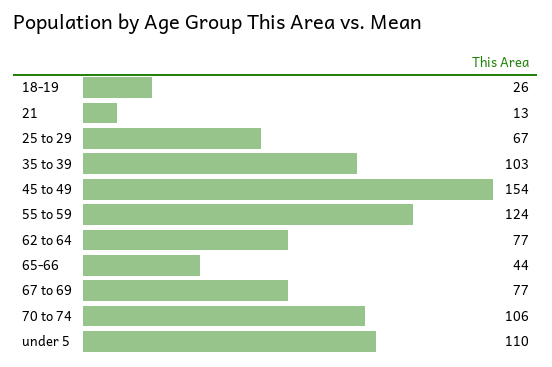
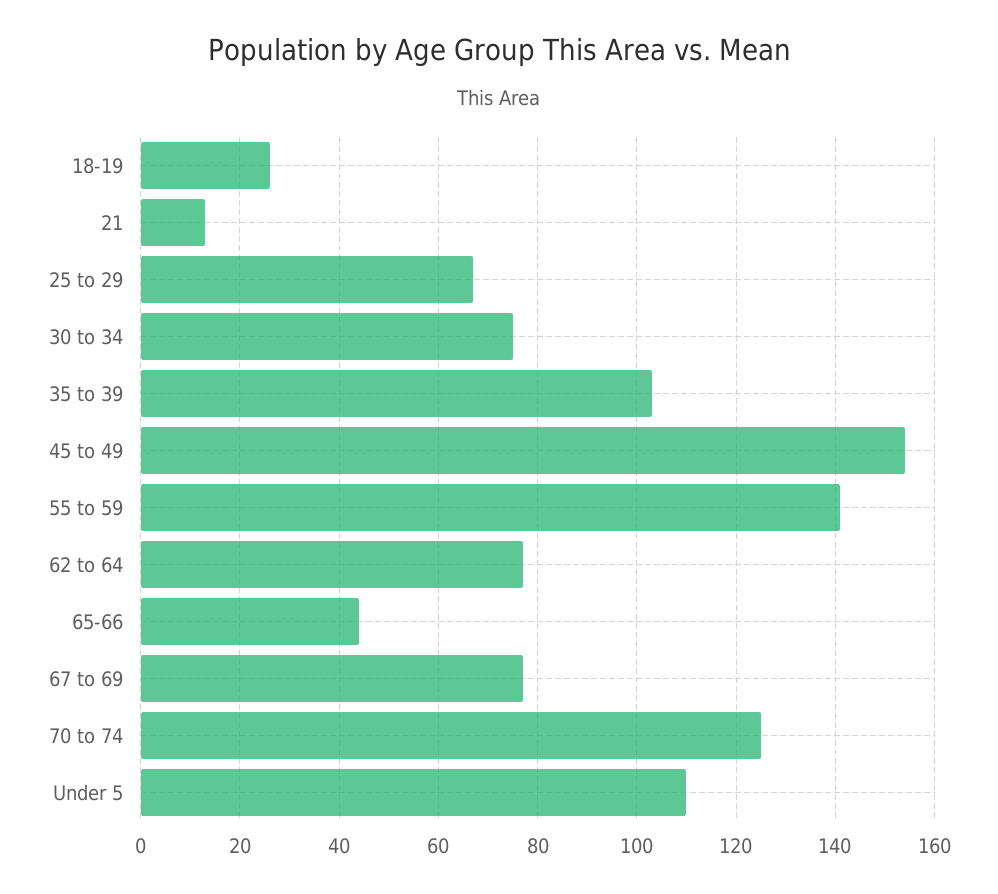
55 to 59: 124 -> 140
70 to 74: 106 -> 125
30 to 34: none -> 75

